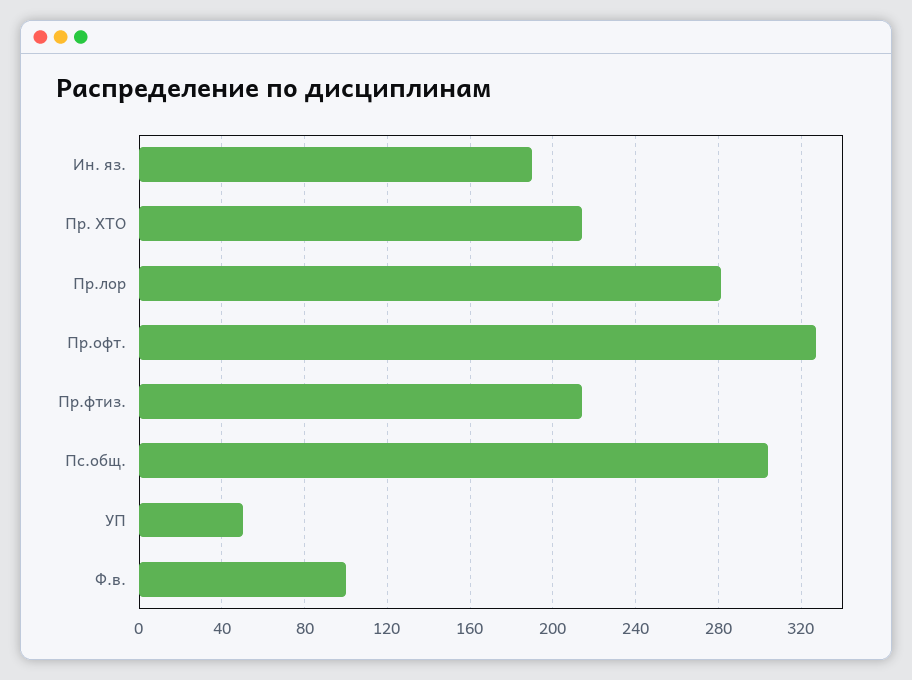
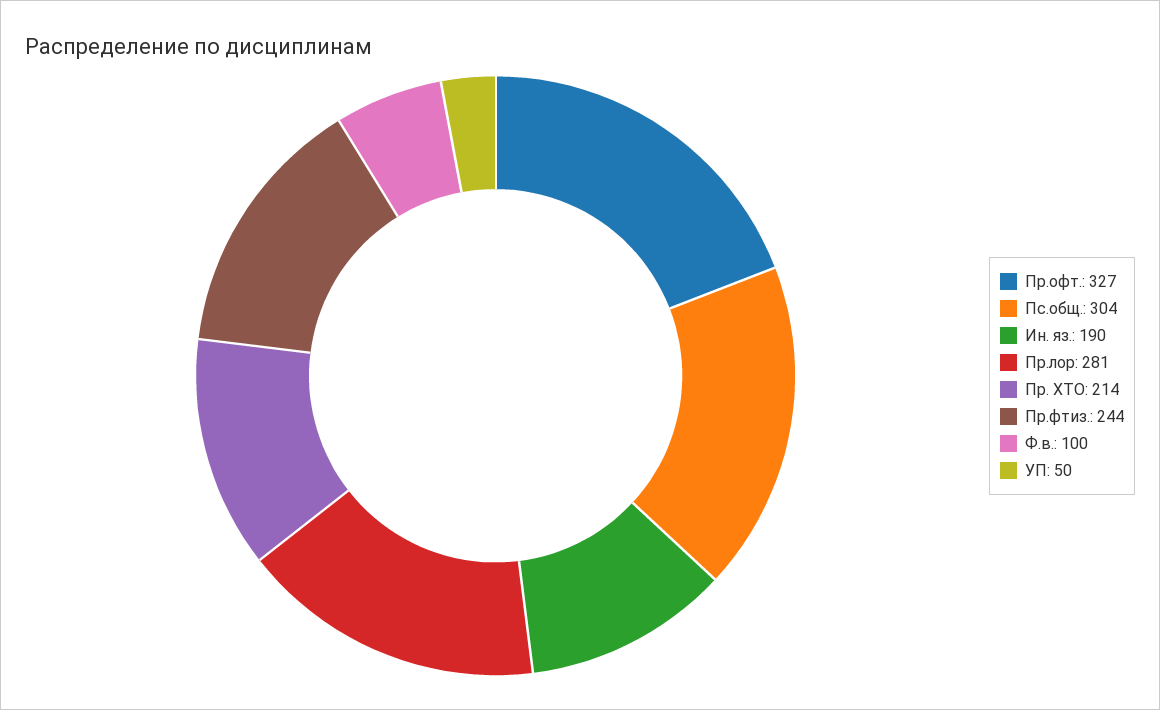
Пр.фтиз.: 215 -> 244

